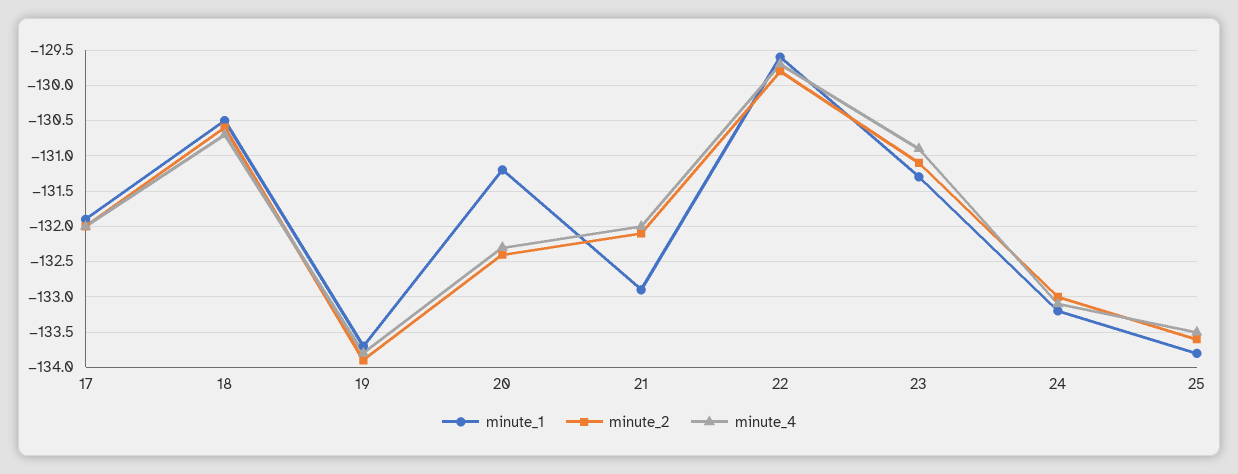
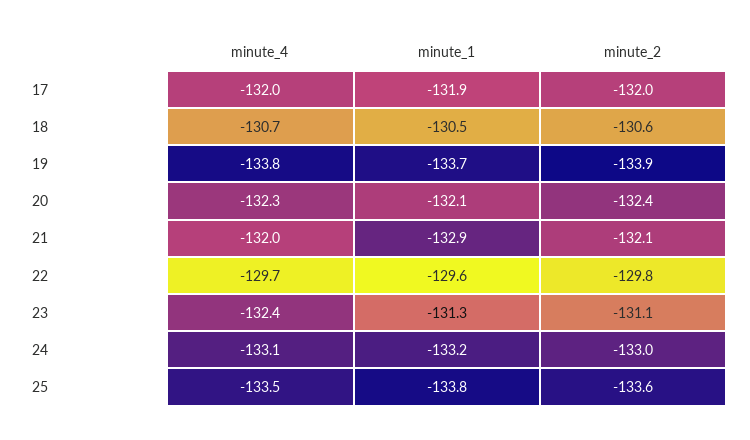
minute_1, 20: -131.2 -> -132.1
minute_4, 23: -130.9 -> -132.4

